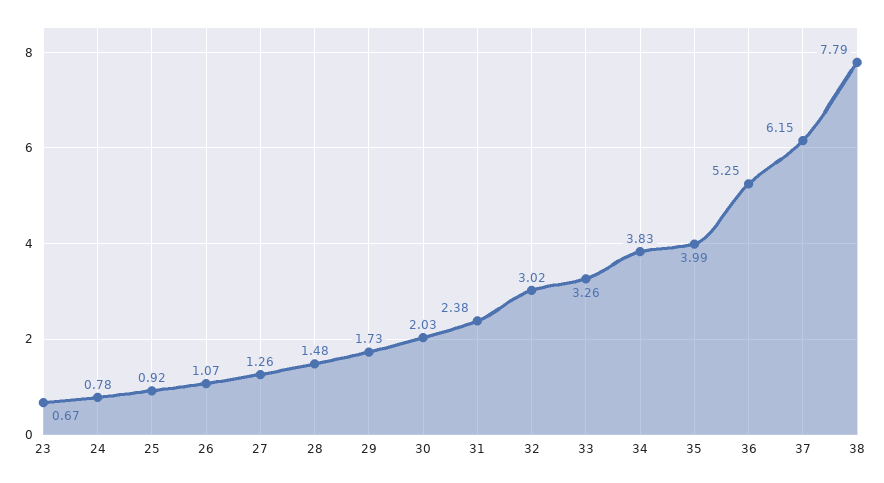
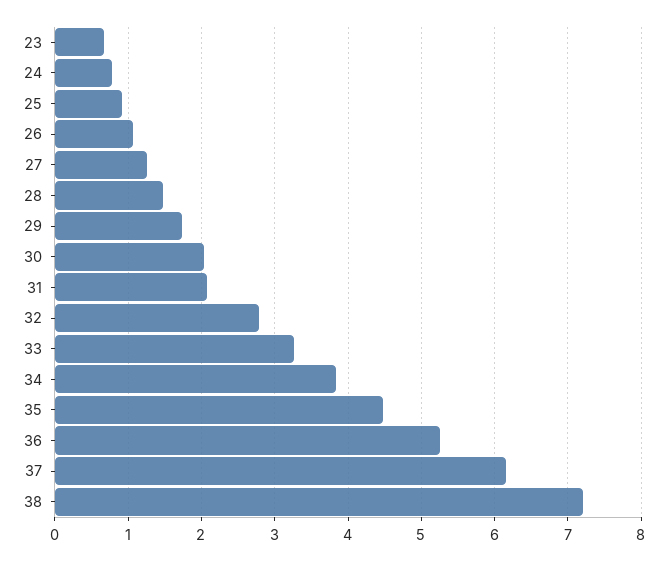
31: 2.38 -> 2.1
32: 3.02 -> 2.8
35: 3.99 -> 4.5
38: 7.79 -> 7.2

